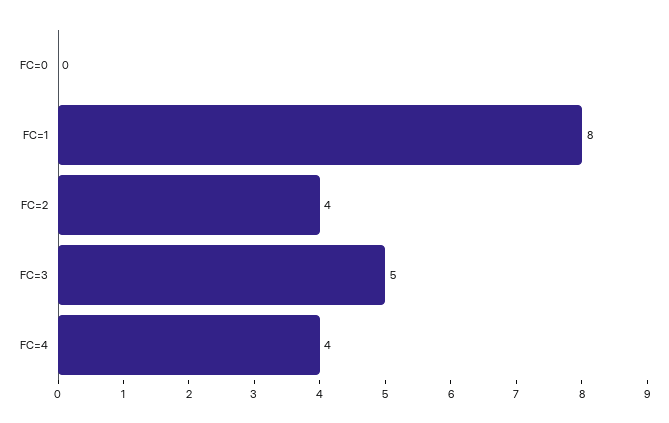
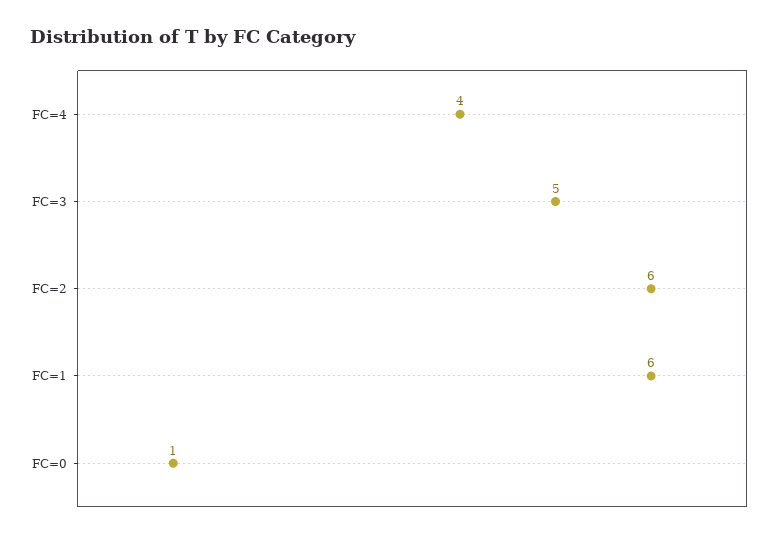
FC=0: 0 -> 1
FC=1: 8 -> 6
FC=2: 4 -> 6

